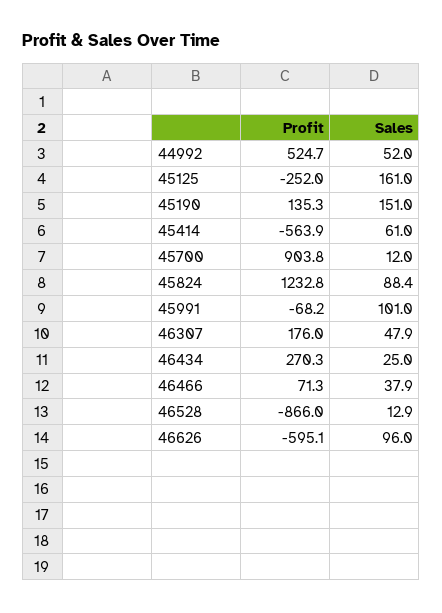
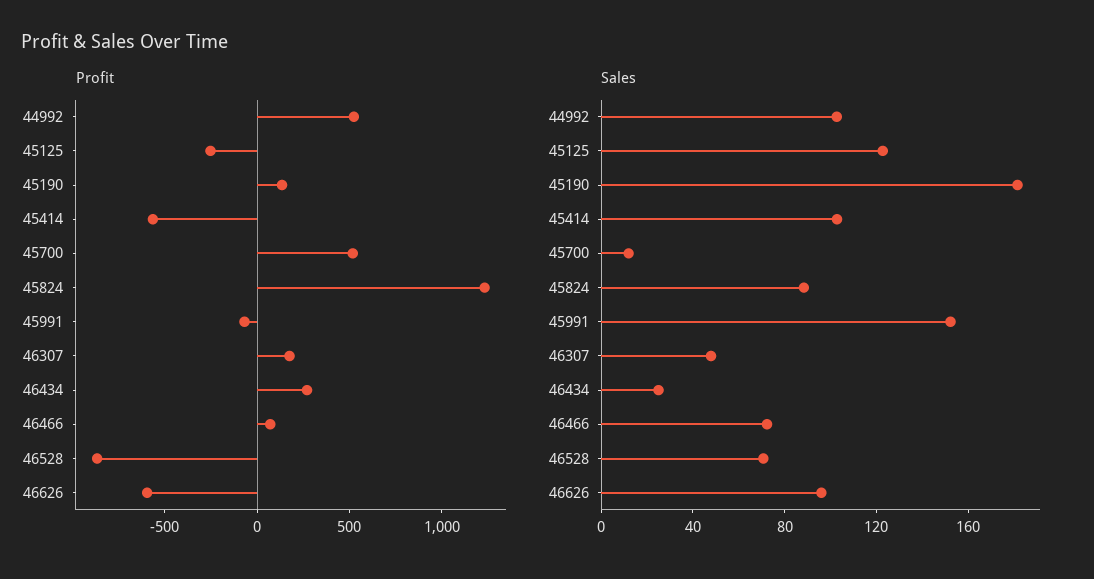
Sales, 44992: 52 -> 100
Sales, 45125: 161 -> 120
Sales, 45190: 151 -> 180
Sales, 45414: 61 -> 100
Profit, 45700: 903.8 -> 500
Sales, 45991: 101 -> 150
Sales, 46466: 37.9 -> 70
Sales, 46528: 12.9 -> 70

